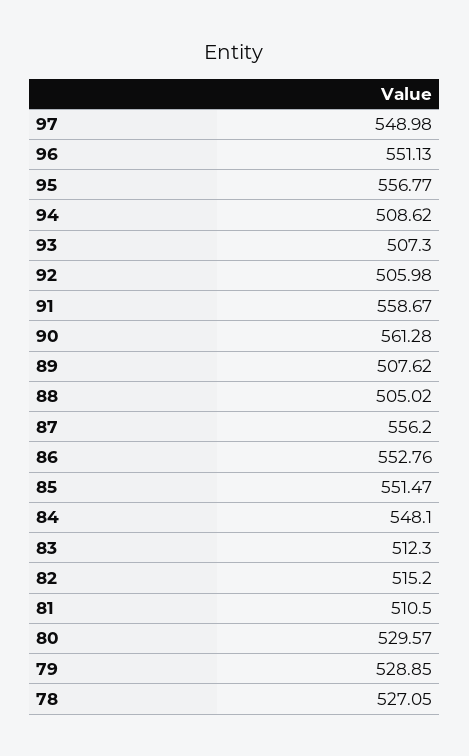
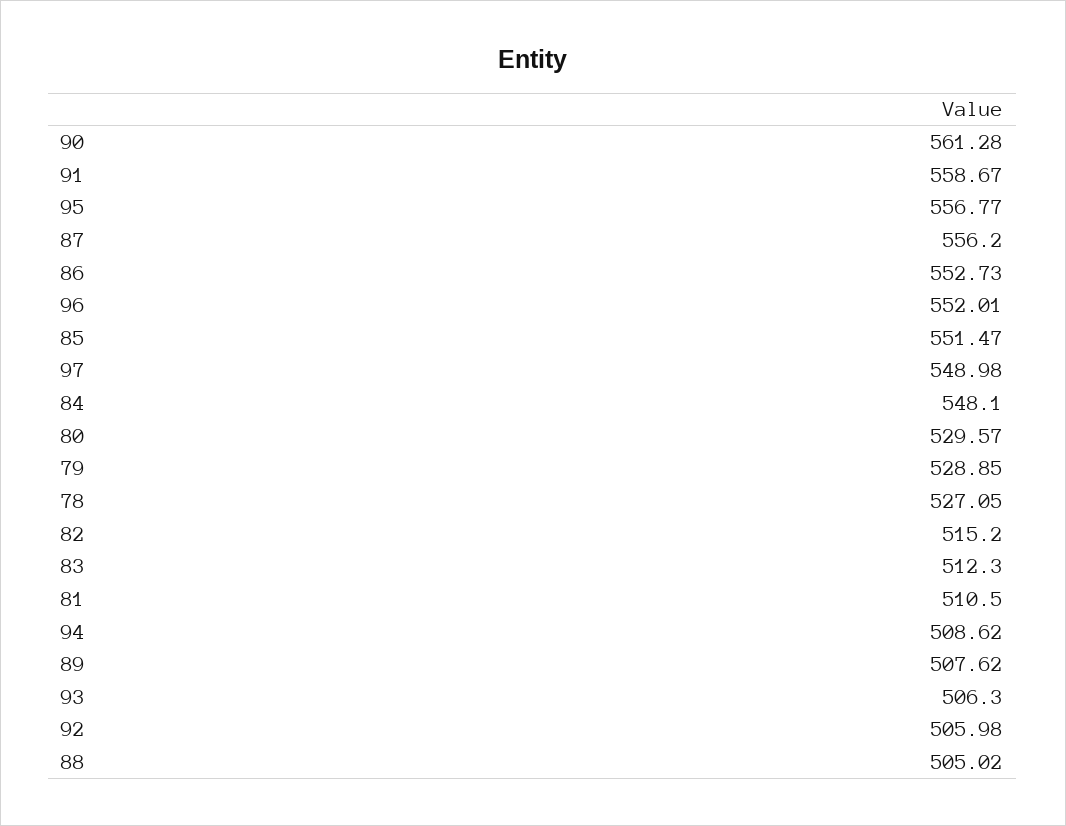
96: 551.13 -> 552.01
93: 507.3 -> 506.3
86: 552.76 -> 552.73

